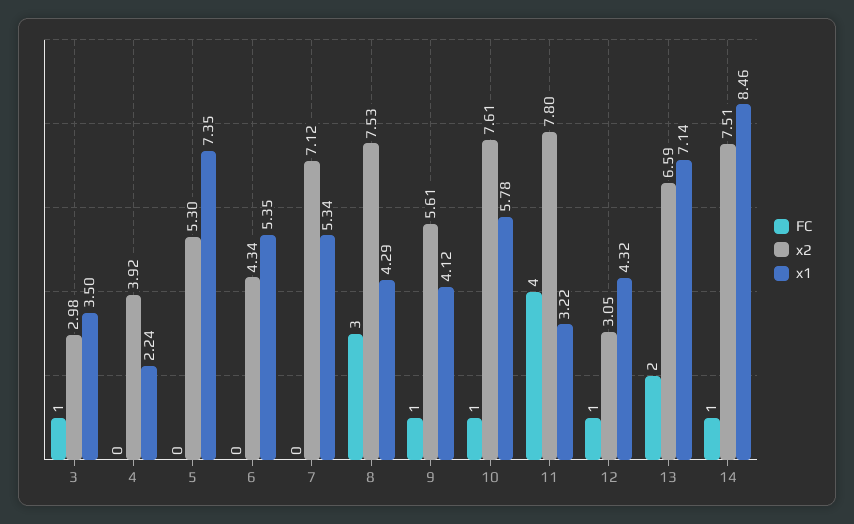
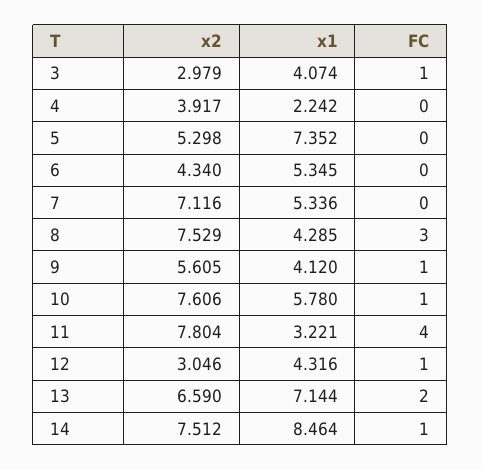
x1, 3: 3.5 -> 4.074

